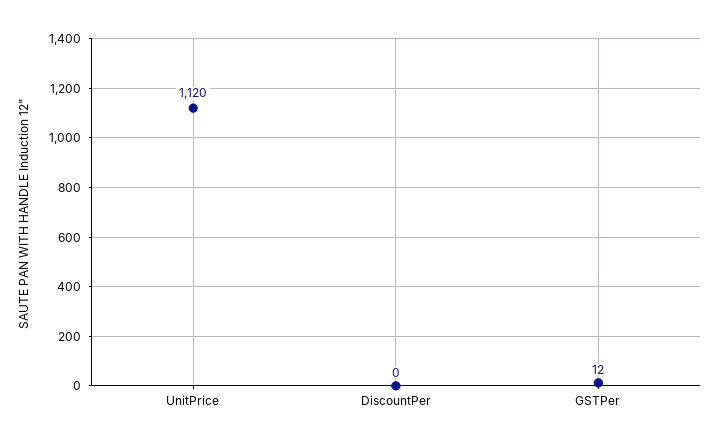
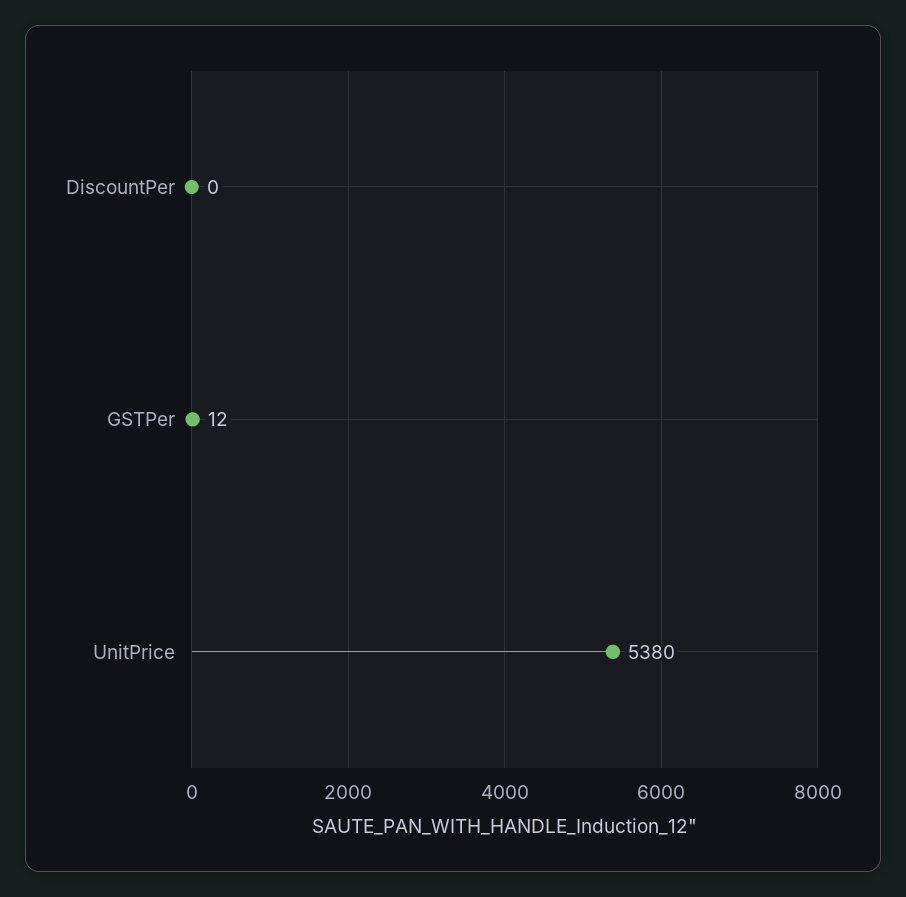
UnitPrice: 1120 -> 5380

